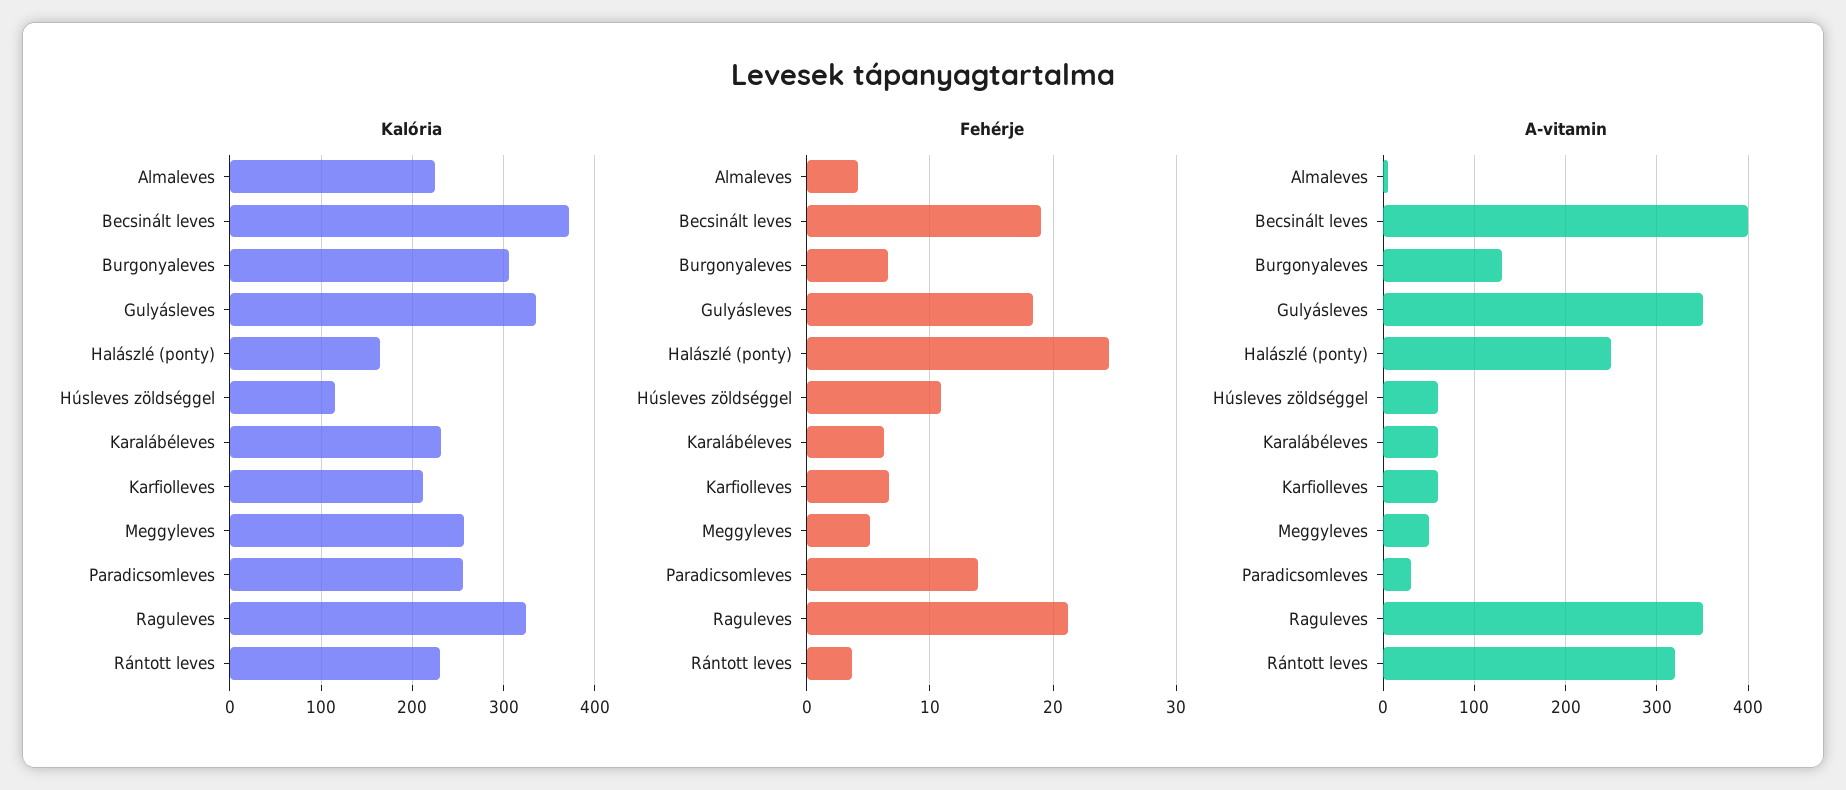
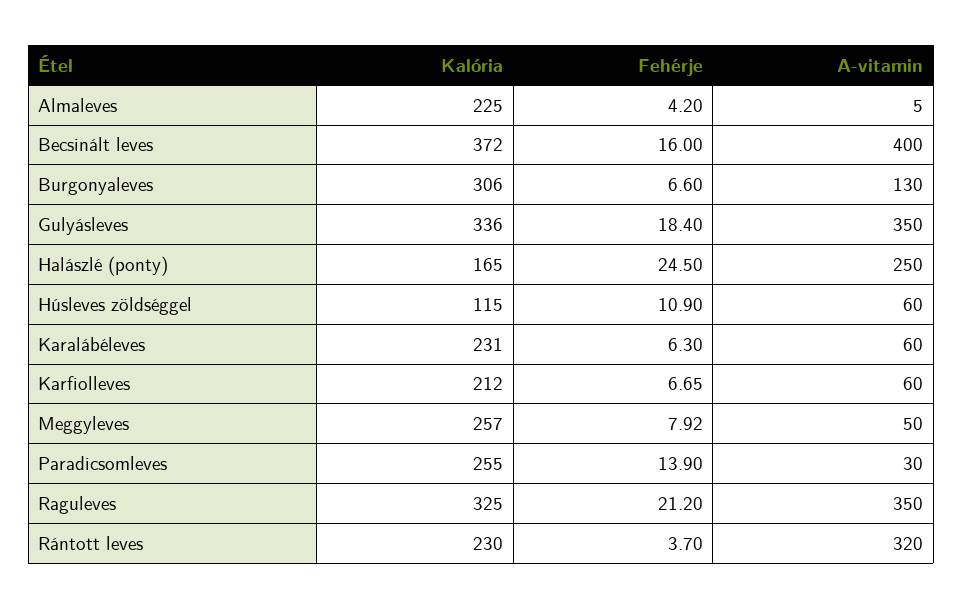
Fehérje, Becsinált leves: 19 -> 16
Fehérje, Meggyleves: 5 -> 7.92

